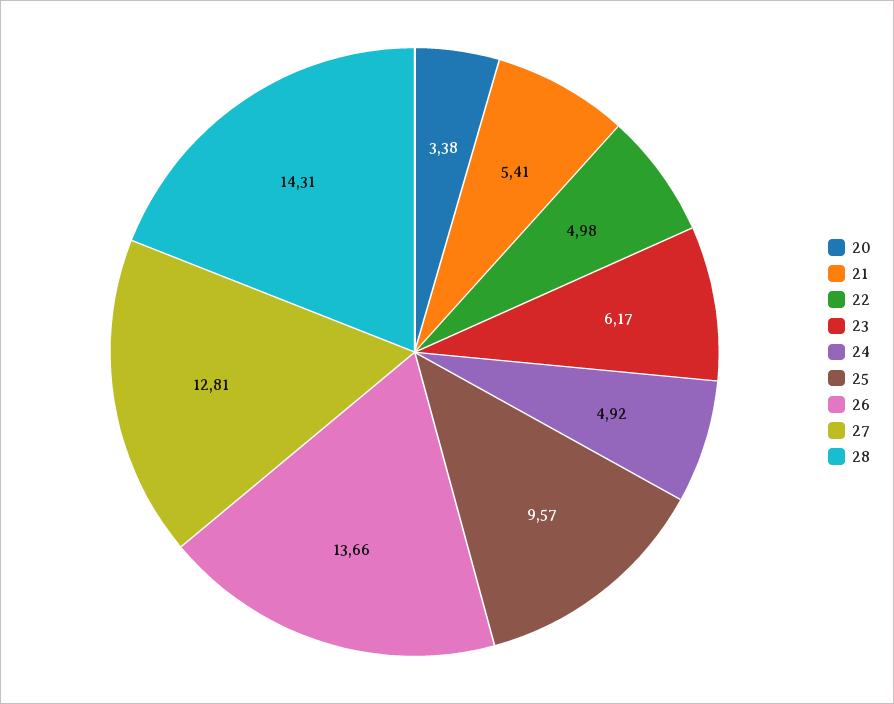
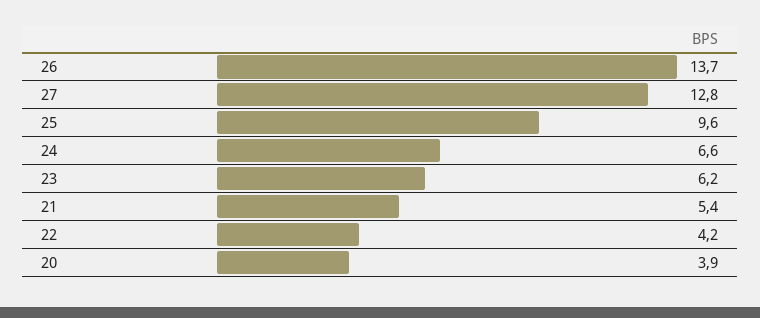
20: 3.38 -> 3.9
22: 4.98 -> 4.2
24: 4.92 -> 6.6
28: 14.31 -> none

